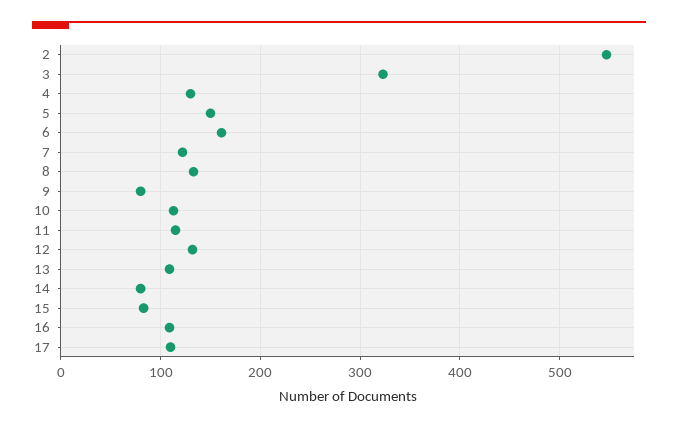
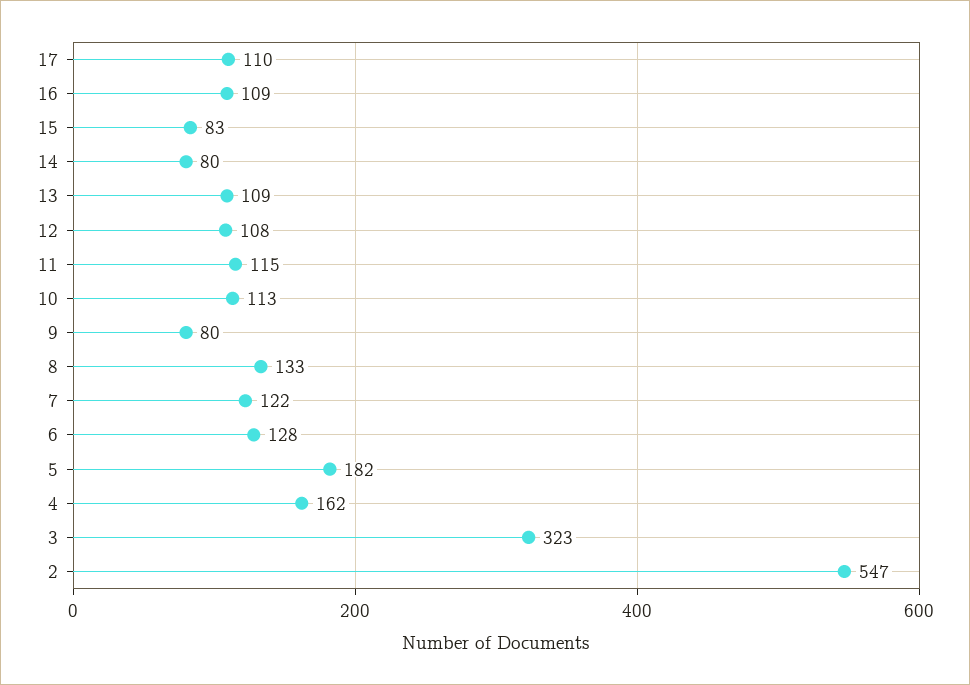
4: 130 -> 162
5: 150 -> 182
6: 160 -> 128
12: 130 -> 108

